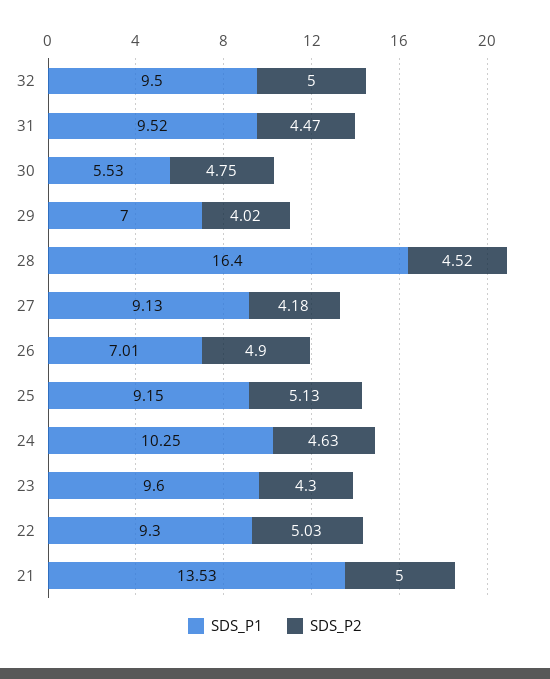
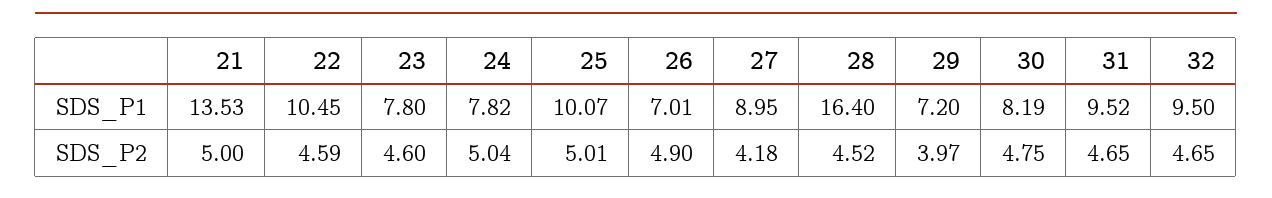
SDS_P2, 32: 5 -> 4.65
SDS_P2, 31: 4.47 -> 4.65
SDS_P1, 30: 5.53 -> 8.19
SDS_P1, 29: 7 -> 7.2
SDS_P2, 29: 4.02 -> 3.97
SDS_P1, 27: 9.13 -> 8.95
SDS_P1, 25: 9.15 -> 10.07
SDS_P2, 25: 5.13 -> 5.01
SDS_P1, 24: 10.25 -> 7.82
SDS_P2, 24: 4.63 -> 5.04
SDS_P1, 23: 9.6 -> 7.8
SDS_P2, 23: 4.3 -> 4.6
SDS_P1, 22: 9.3 -> 10.45
SDS_P2, 22: 5.03 -> 4.59

